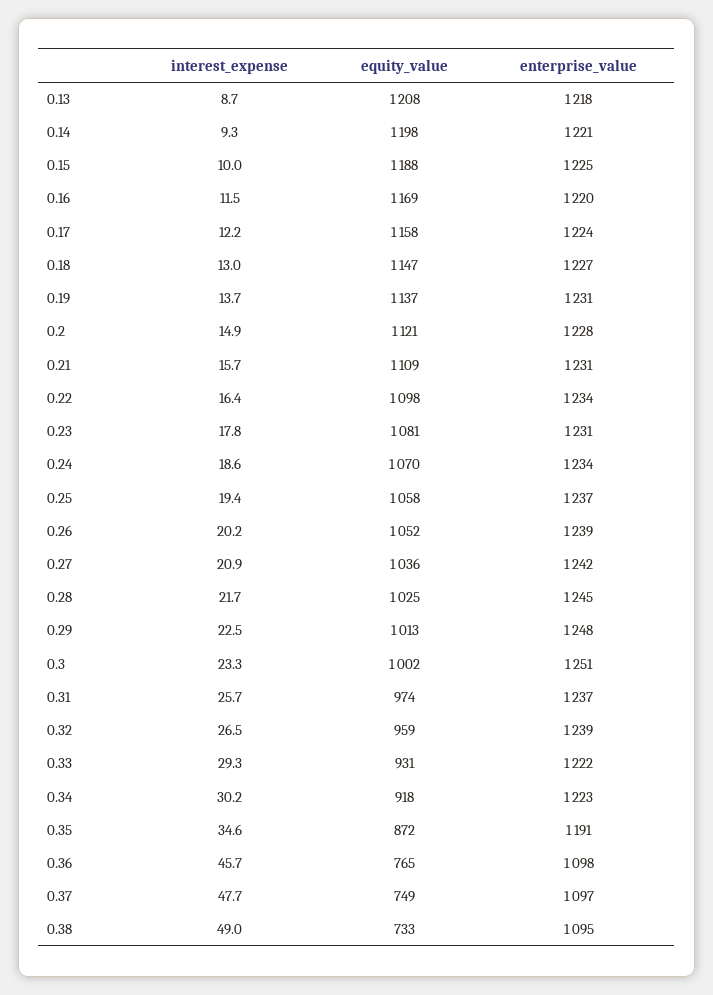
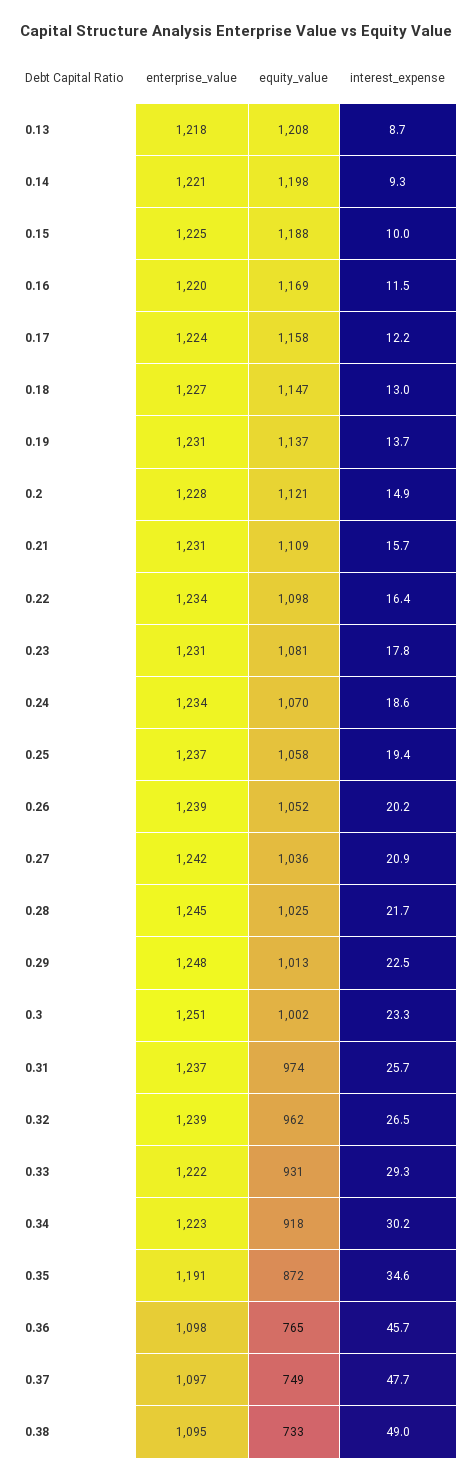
equity_value, 0.32: 959 -> 962

